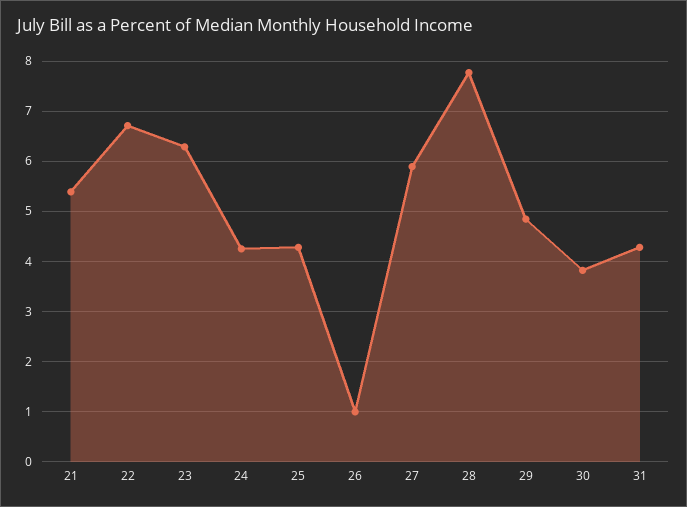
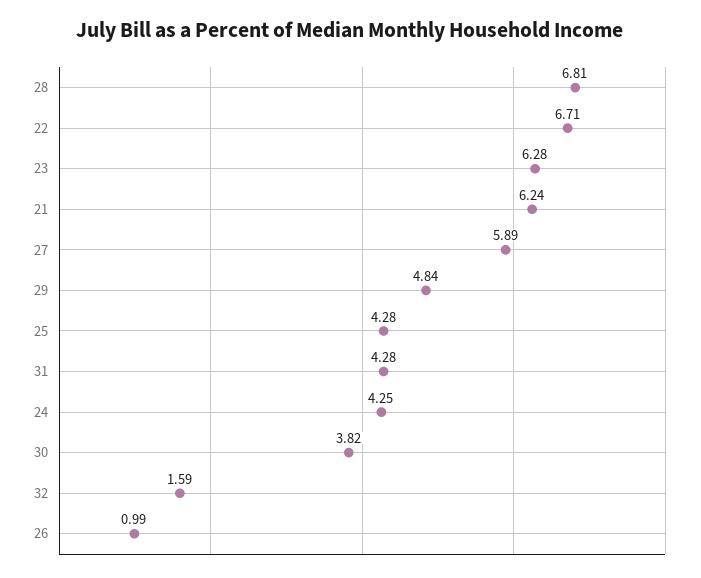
21: 5.4 -> 6.24
28: 7.8 -> 6.81
32: none -> 1.59

